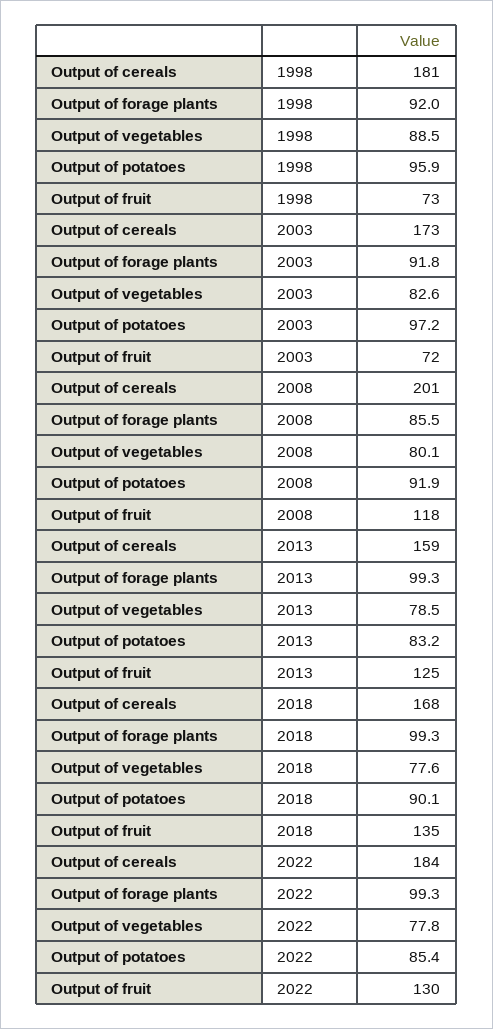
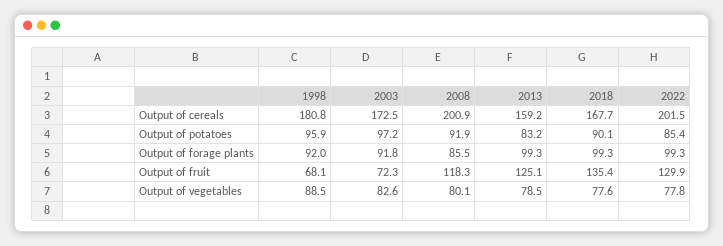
Output of fruit, 1998: 73 -> 68.1
Output of cereals, 2022: 184 -> 201.5

